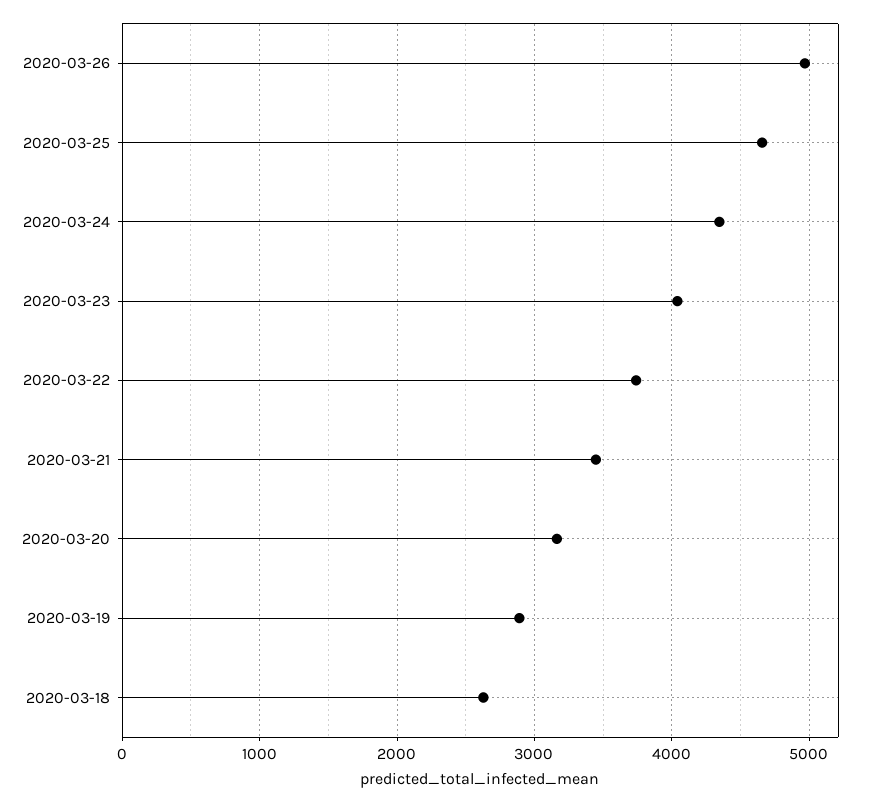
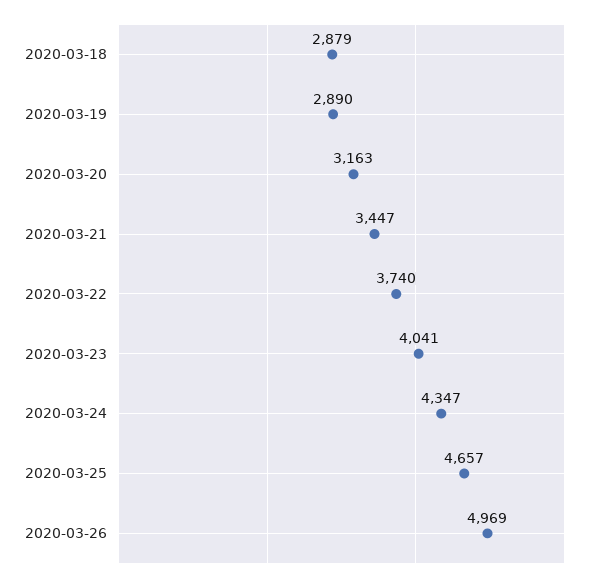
2020-03-18: 2600 -> 2879

